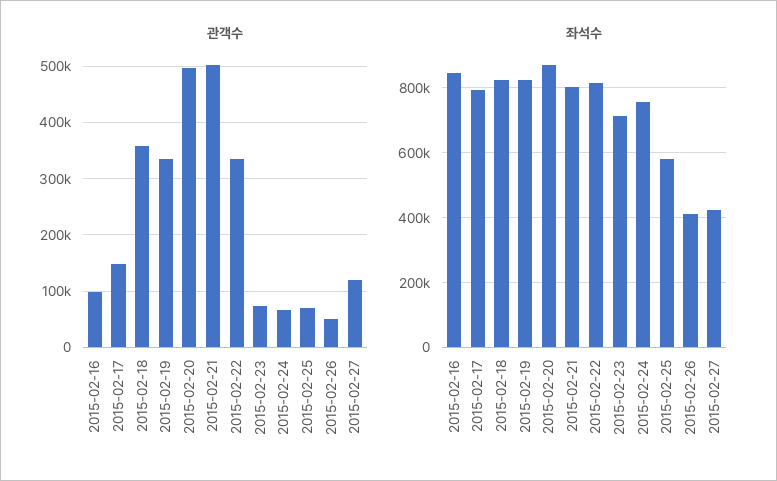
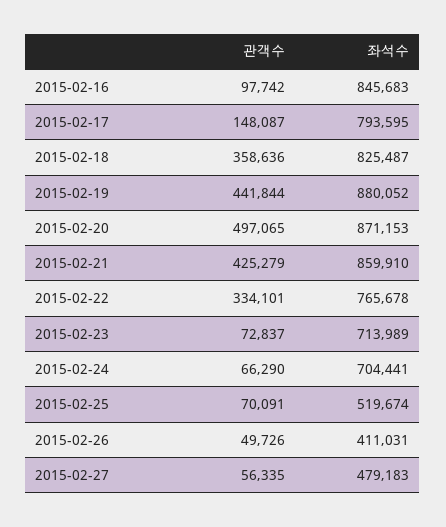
관객수, 2015-02-19: 340000 -> 441844
관객수, 2015-02-21: 500000 -> 425279
관객수, 2015-02-27: 120000 -> 56335
좌석수, 2015-02-19: 820000 -> 880052
좌석수, 2015-02-21: 800000 -> 859910
좌석수, 2015-02-22: 820000 -> 765678
좌석수, 2015-02-24: 760000 -> 704441
좌석수, 2015-02-25: 580000 -> 519674
좌석수, 2015-02-27: 420000 -> 479183

